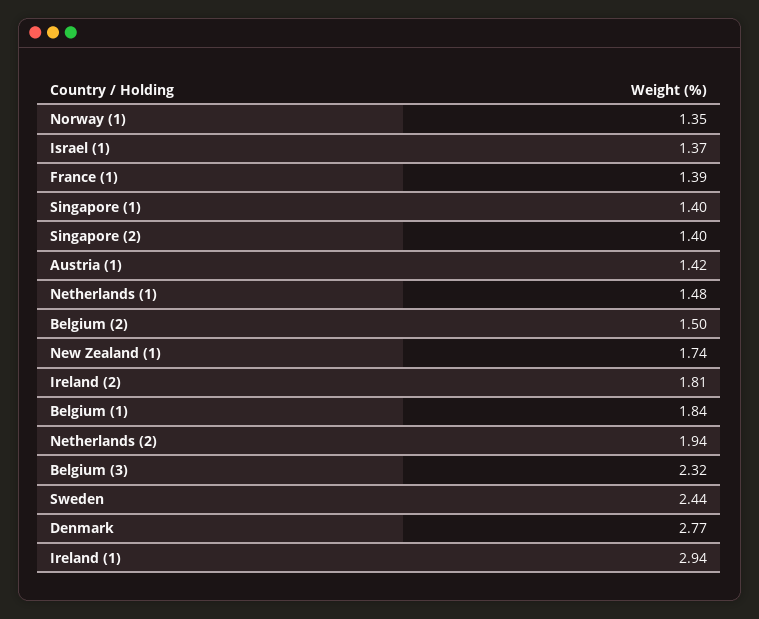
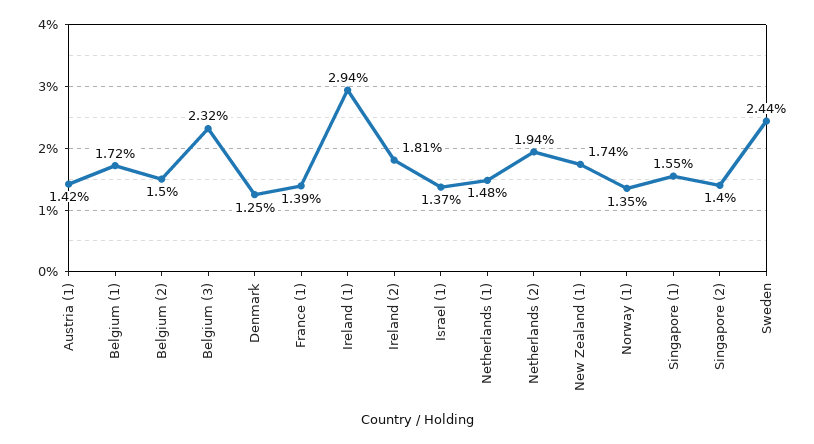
Singapore (1): 1.4 -> 1.55
Belgium (1): 1.84 -> 1.72
Denmark: 2.77 -> 1.25

